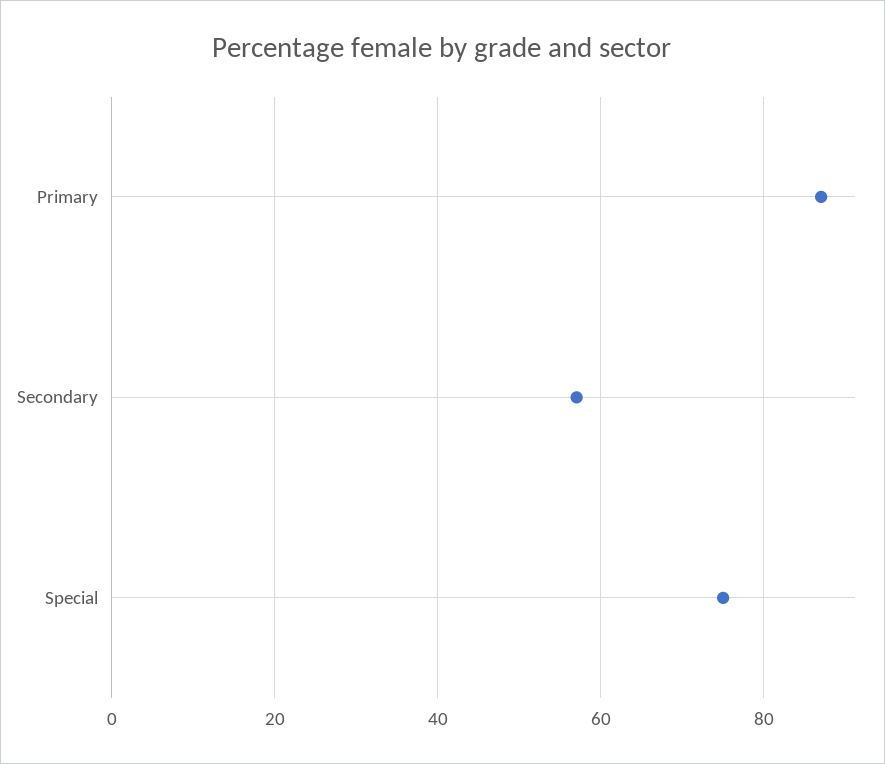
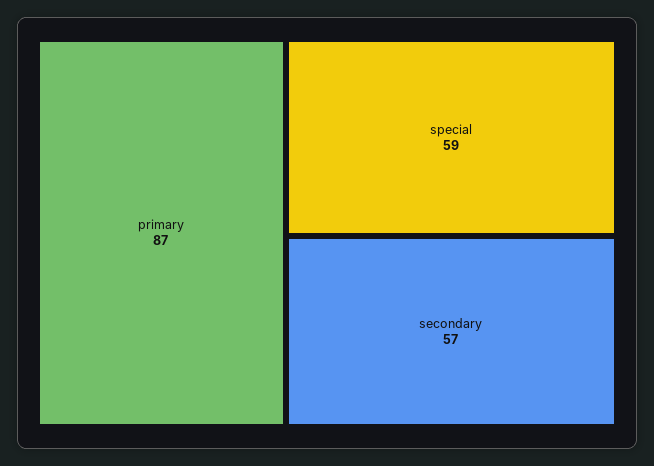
Special: 75 -> 59

